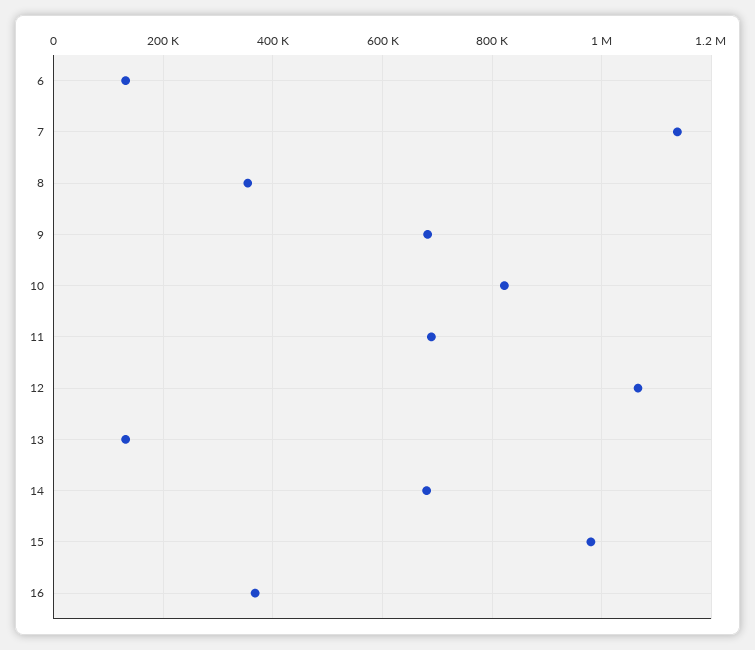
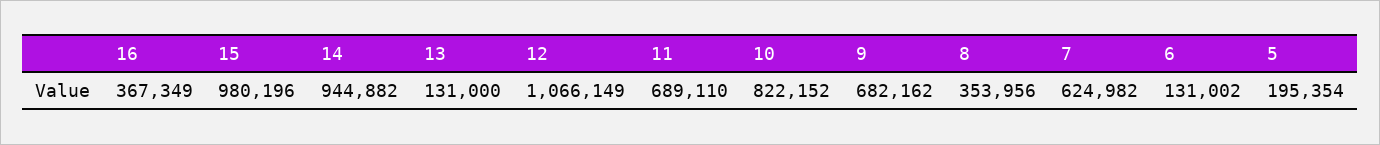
7: 1140000 -> 624982
14: 680000 -> 944882
5: none -> 195354

